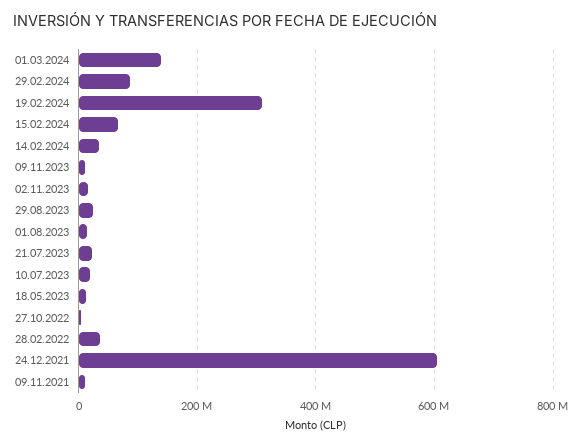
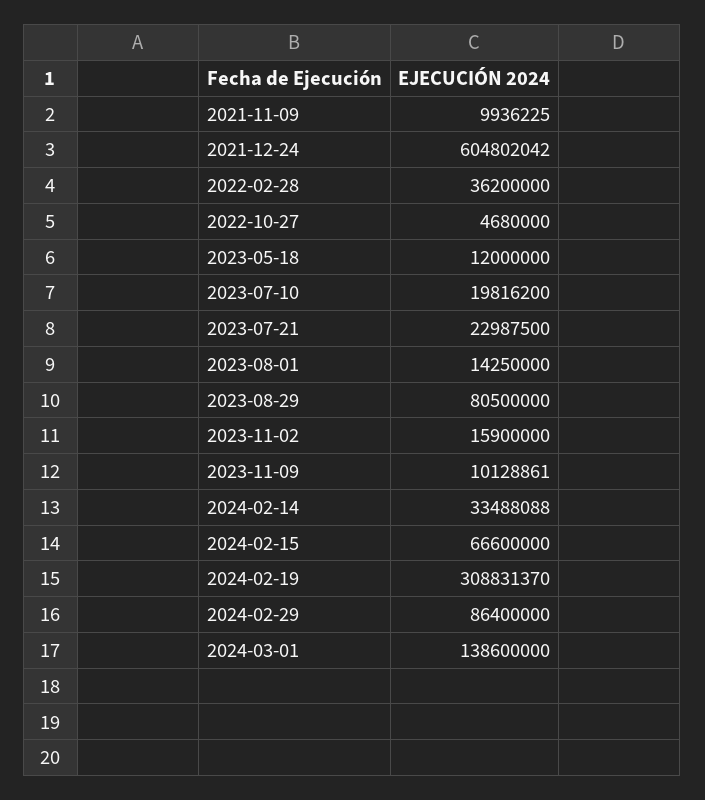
29.08.2023: 20000000 -> 80500000

